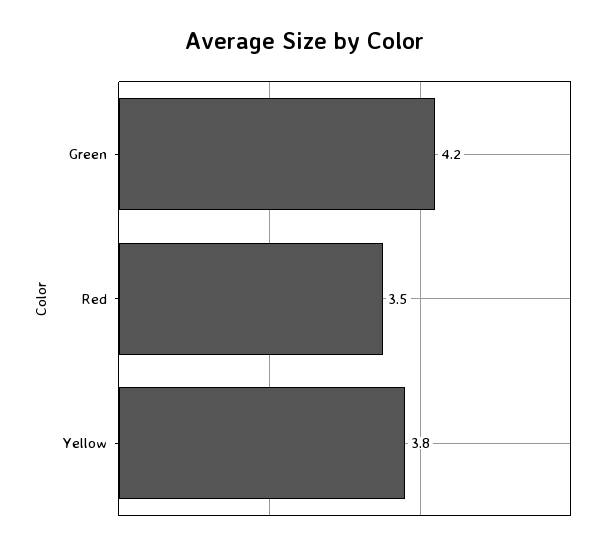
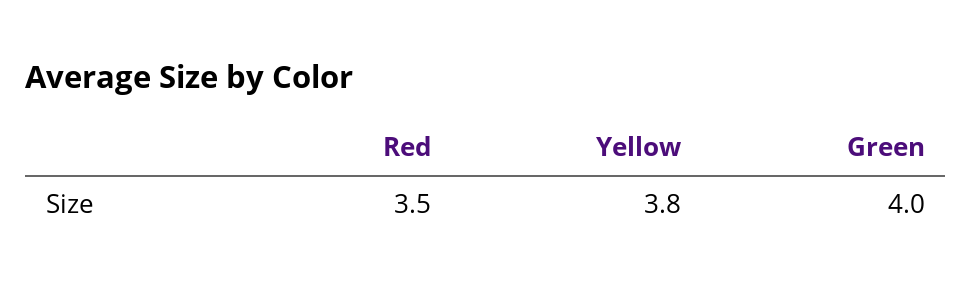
Green: 4.2 -> 4

